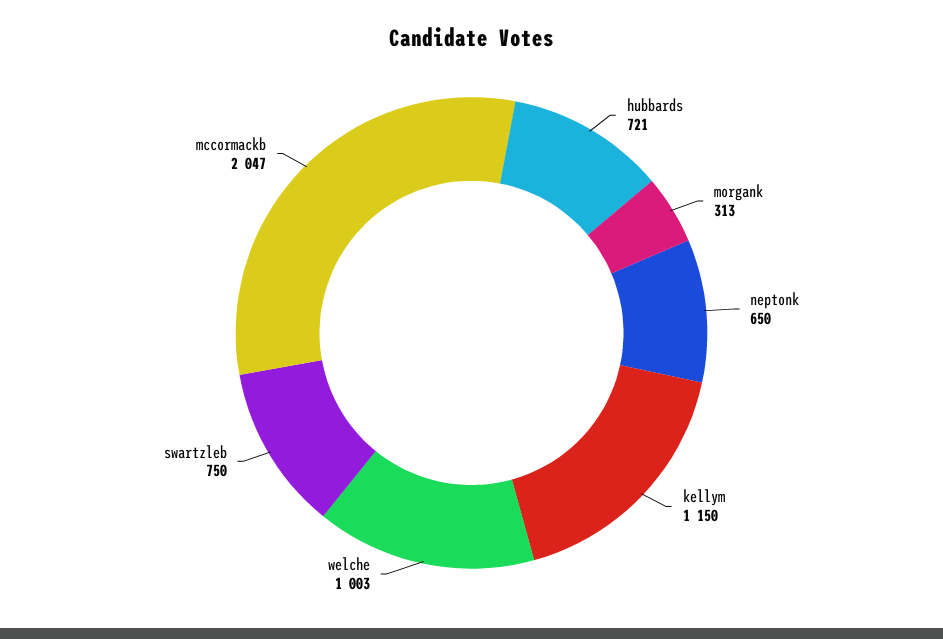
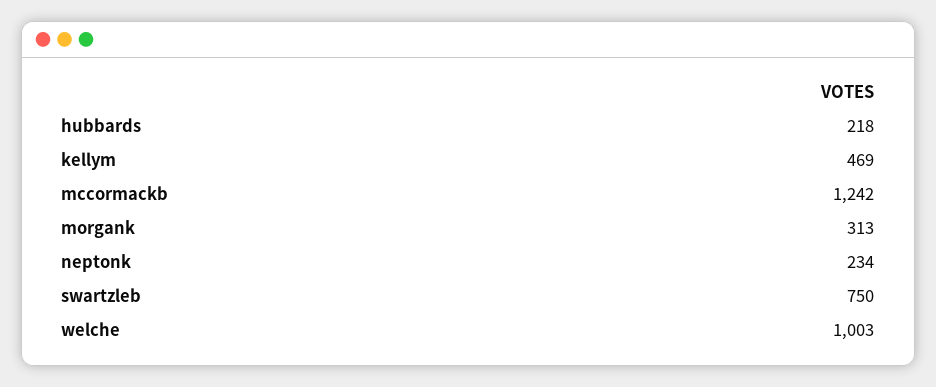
hubbards: 721 -> 218
neptonk: 650 -> 234
kellym: 1150 -> 469
mccormackb: 2047 -> 1242

